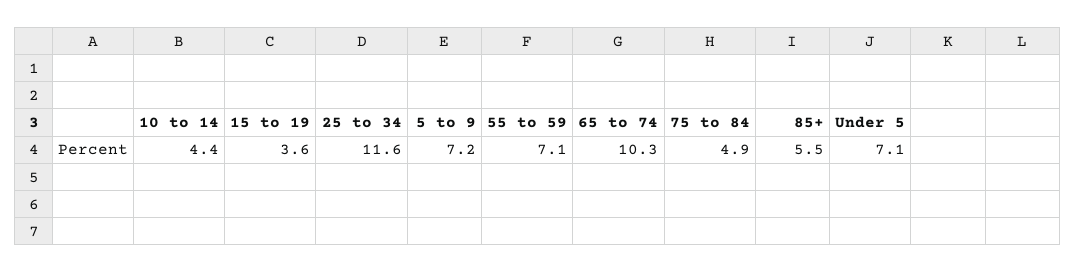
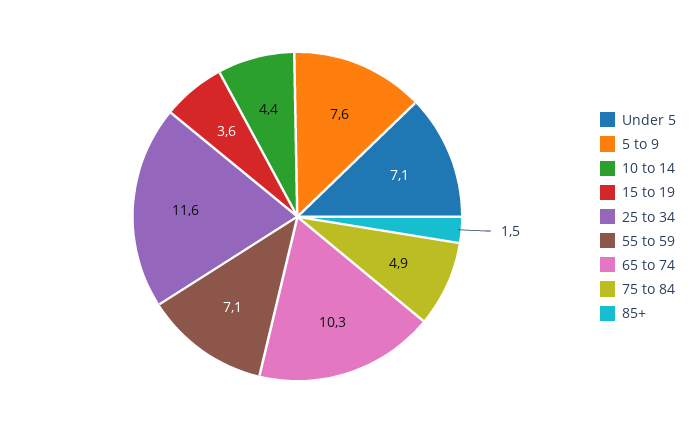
5 to 9: 7.2 -> 7.6
85+: 5.5 -> 1.5

